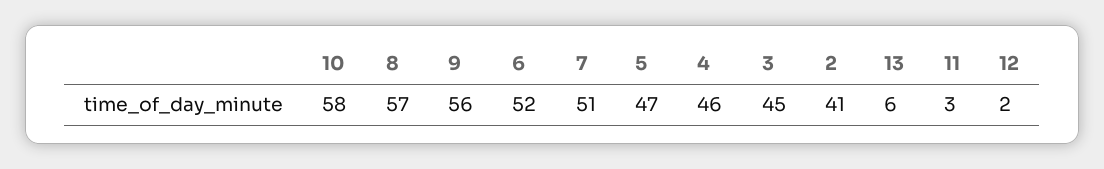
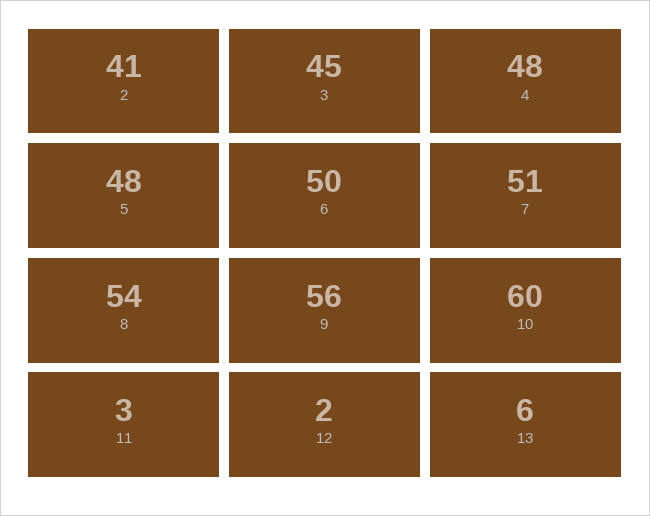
10: 58 -> 60
8: 57 -> 54
6: 52 -> 50
5: 47 -> 48
4: 46 -> 48

